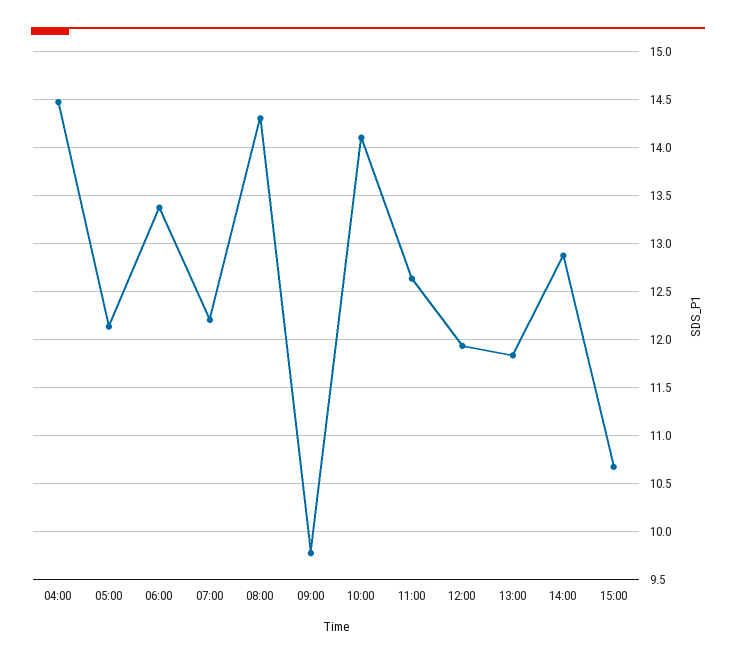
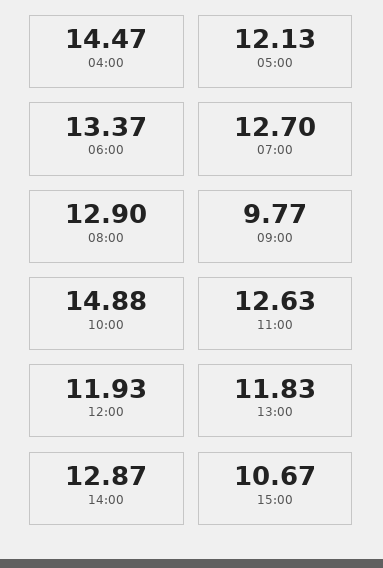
07:00: 12.2 -> 12.7
08:00: 14.3 -> 12.9
10:00: 14.1 -> 14.88

